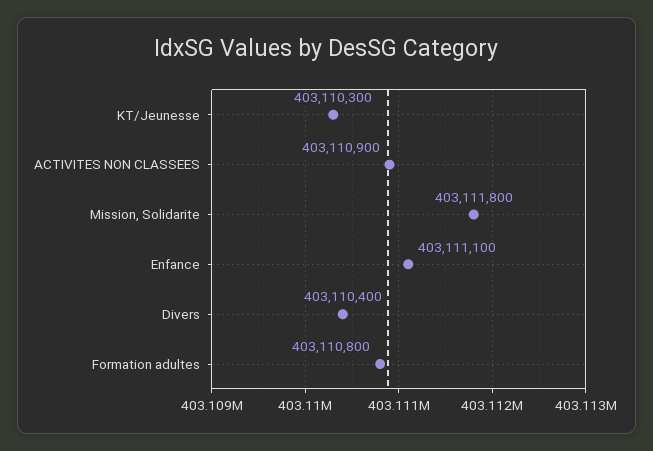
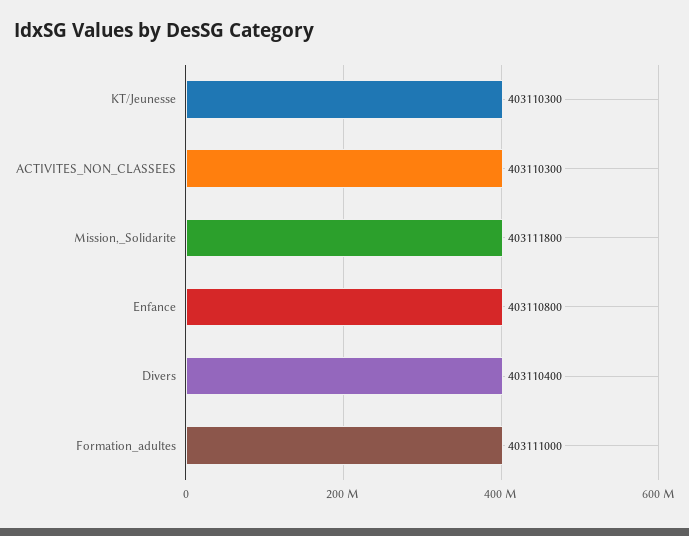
ACTIVITES NON CLASSEES: 403110900 -> 403110300
Enfance: 403111100 -> 403110800
Formation adultes: 403110800 -> 403111000

